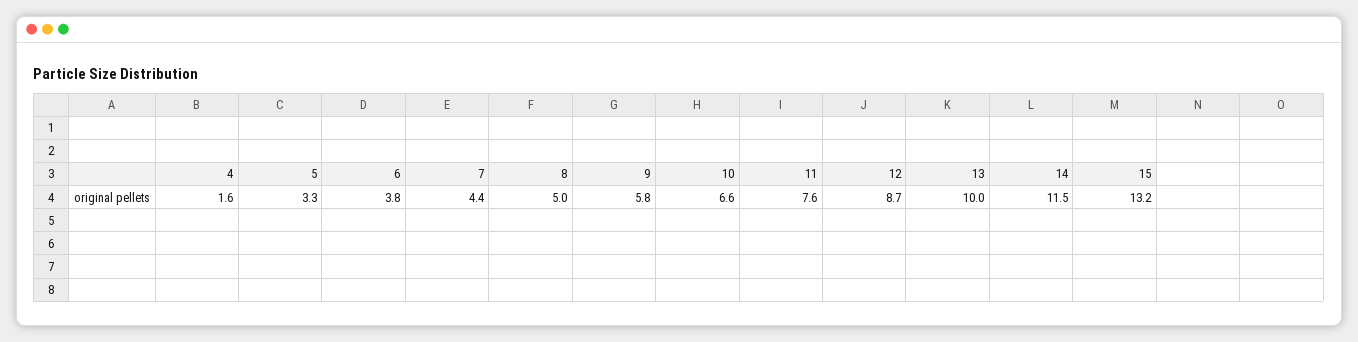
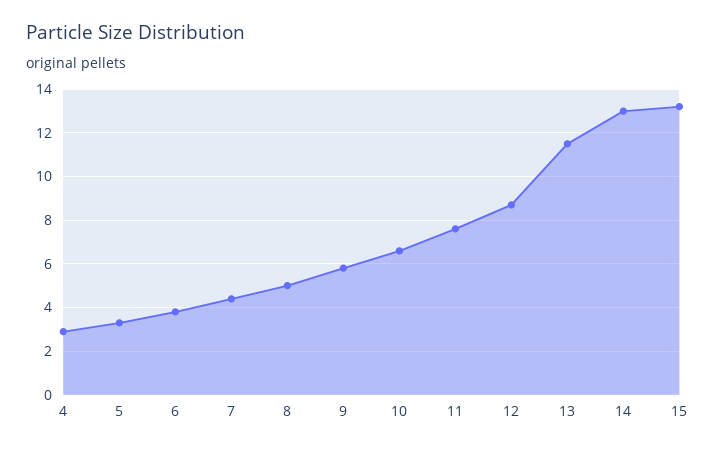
4: 1.6 -> 3
13: 10 -> 11.5
14: 11.5 -> 13

